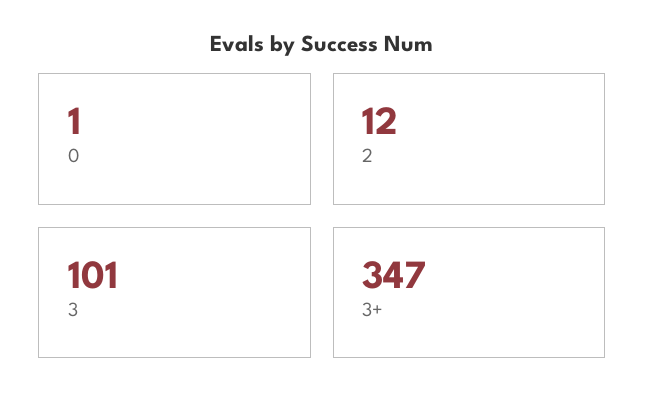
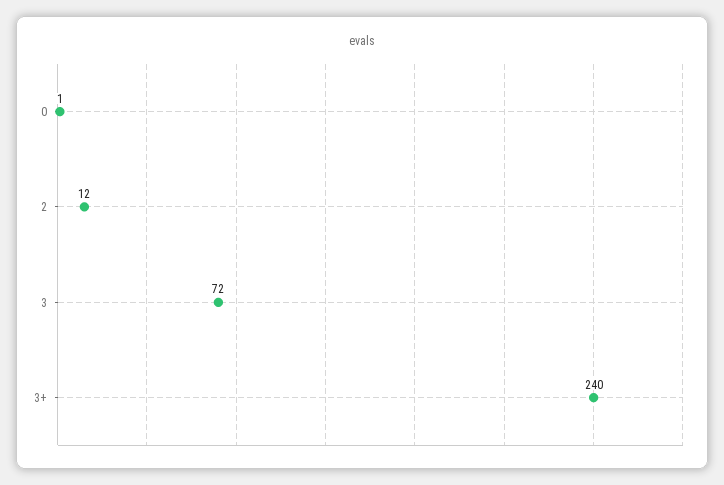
3: 101 -> 72
3+: 347 -> 240

